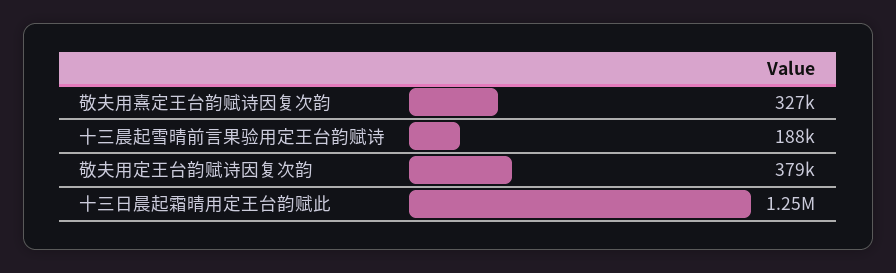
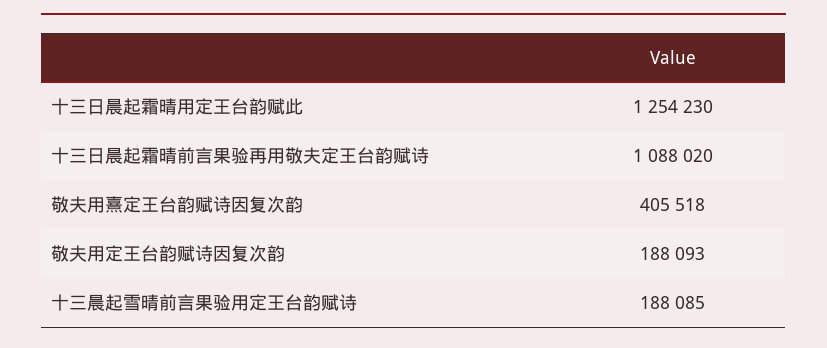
敬夫用熹定王台韵赋诗因复次韵: 327000 -> 405518
敬夫用定王台韵赋诗因复次韵: 379000 -> 188093
十三日晨起霜晴前言果验再用敬夫定王台韵赋诗: none -> 1088020

